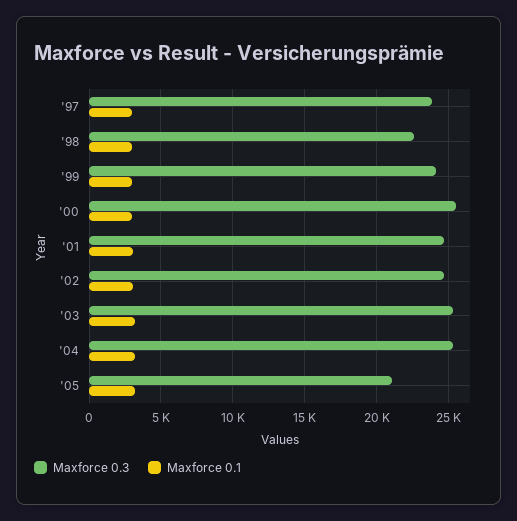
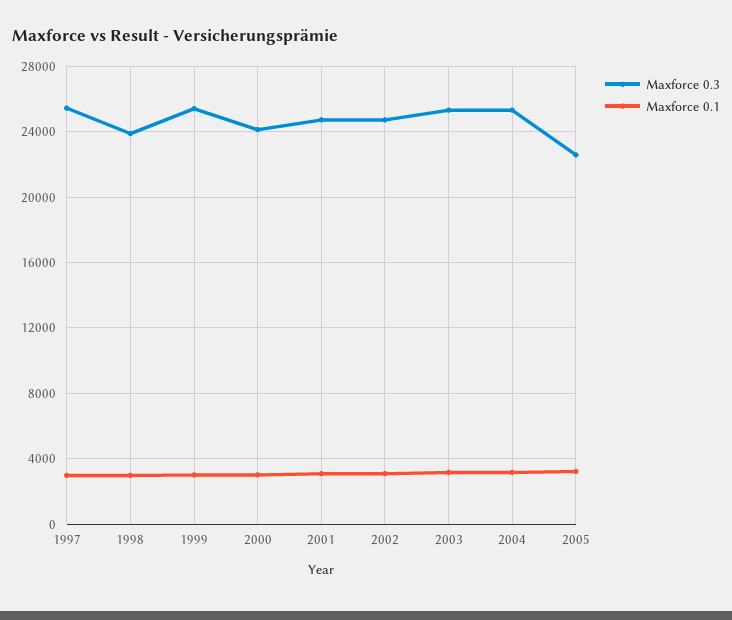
Maxforce 0.3, '97: 24000 -> 25500
Maxforce 0.3, '98: 22500 -> 24000
Maxforce 0.3, '99: 24000 -> 25500
Maxforce 0.3, '00: 25500 -> 24000
Maxforce 0.3, '05: 21000 -> 22500

